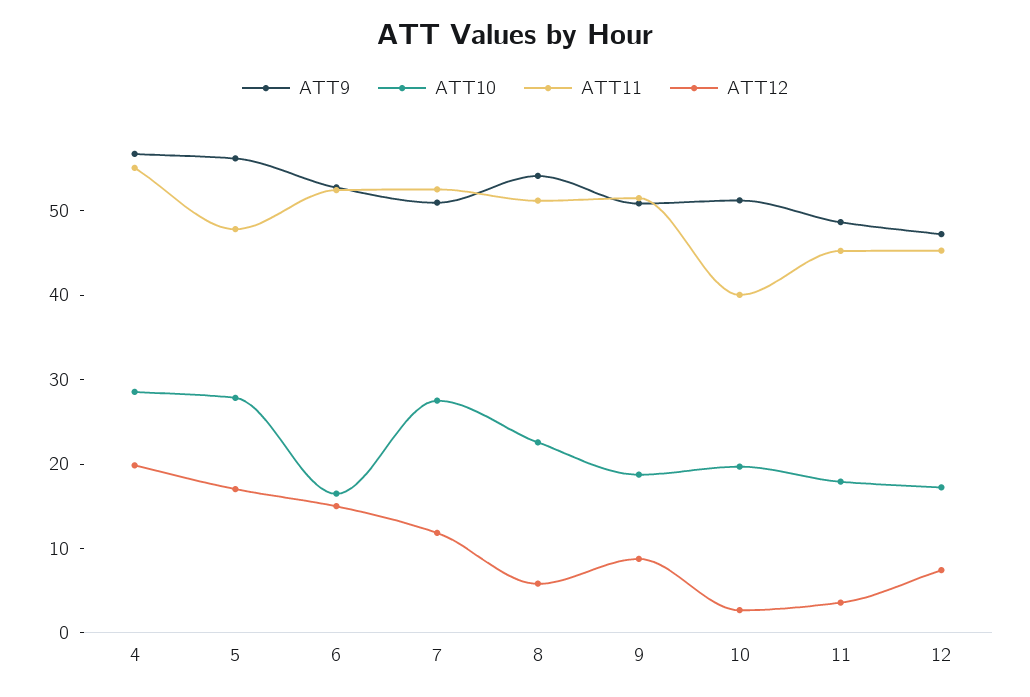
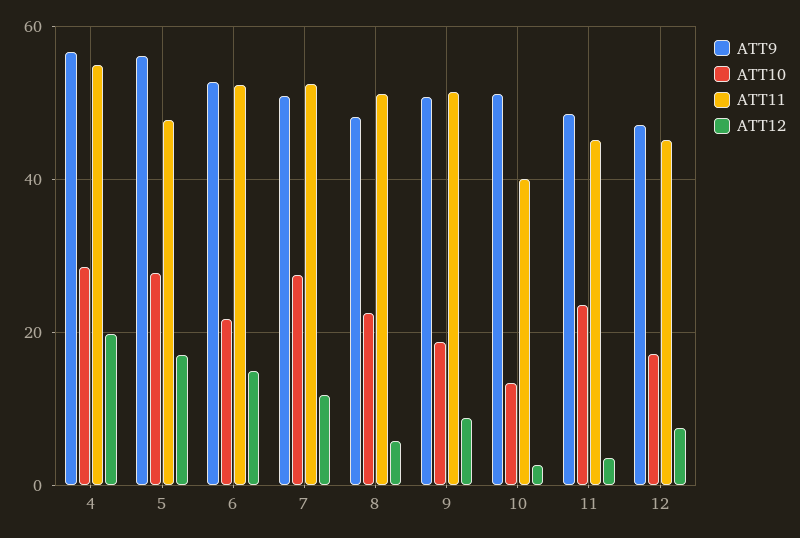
ATT10, 6: 16 -> 22
ATT9, 8: 54 -> 48
ATT10, 10: 20 -> 14
ATT10, 11: 18 -> 24

